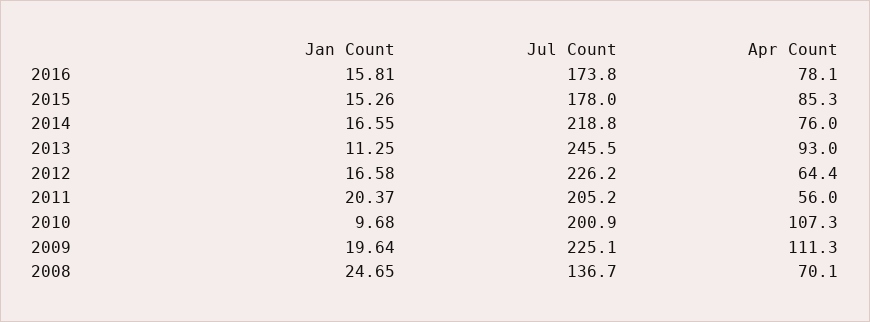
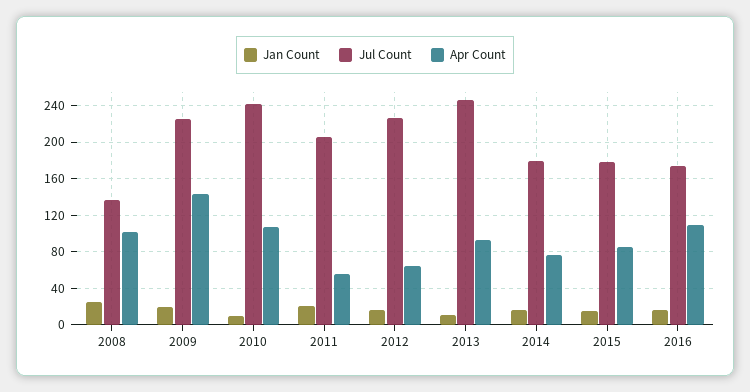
Apr Count, 2016: 78.1 -> 110
Jul Count, 2014: 218.8 -> 180
Jul Count, 2010: 200.9 -> 240
Apr Count, 2009: 111.3 -> 140
Apr Count, 2008: 70.1 -> 100

